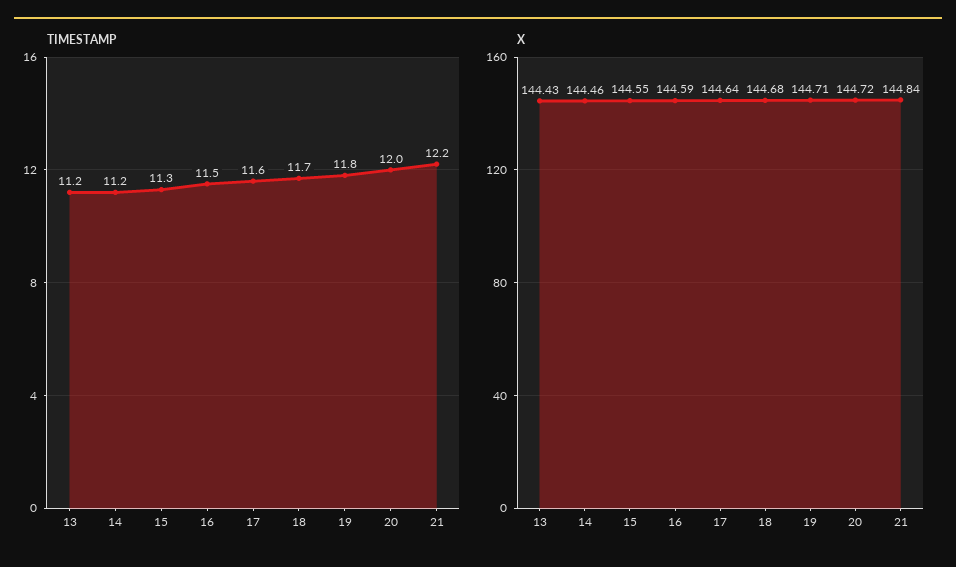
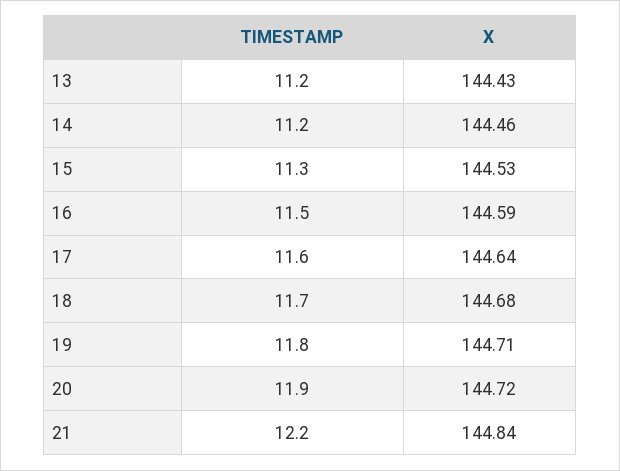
TIMESTAMP, 20: 12 -> 11.9
X, 15: 144.55 -> 144.53

